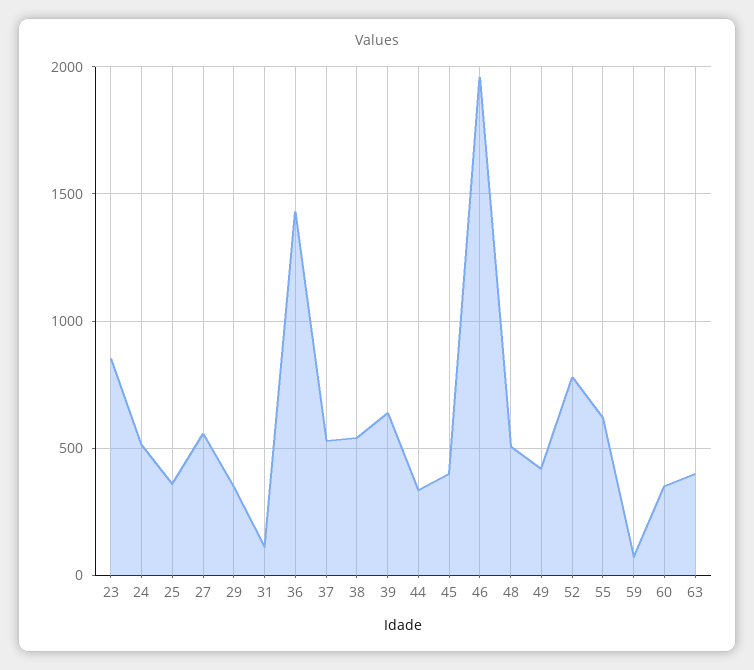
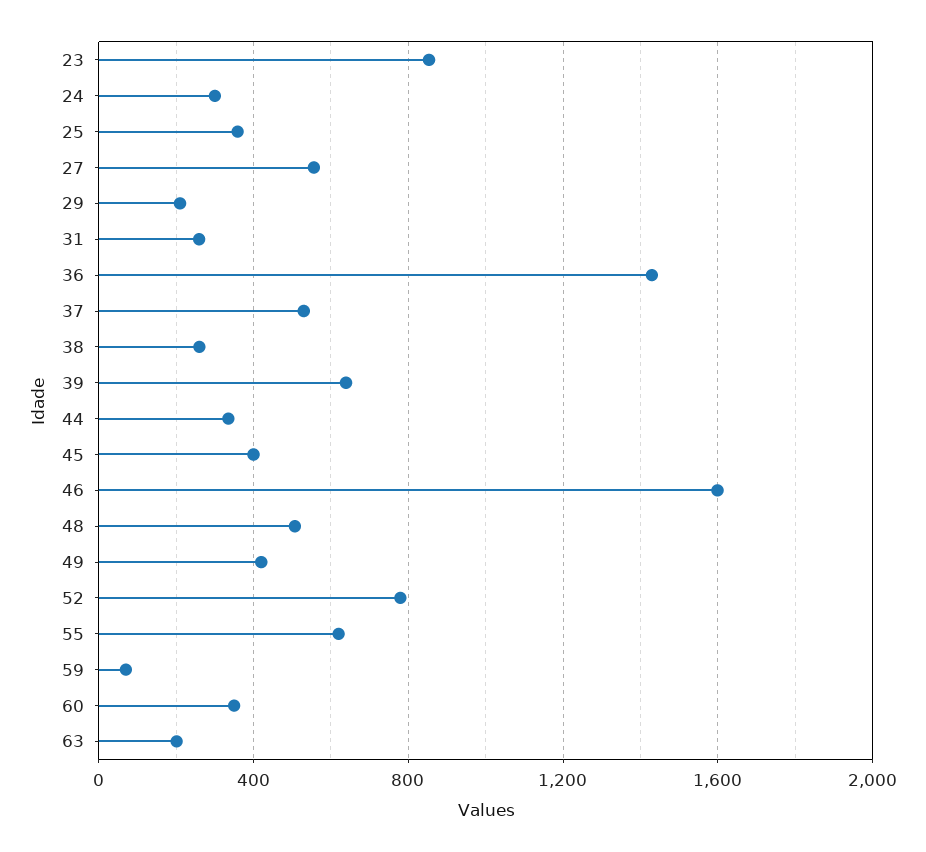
24: 500 -> 300
29: 350 -> 200
31: 100 -> 250
38: 550 -> 250
46: 1950 -> 1600
63: 400 -> 200

